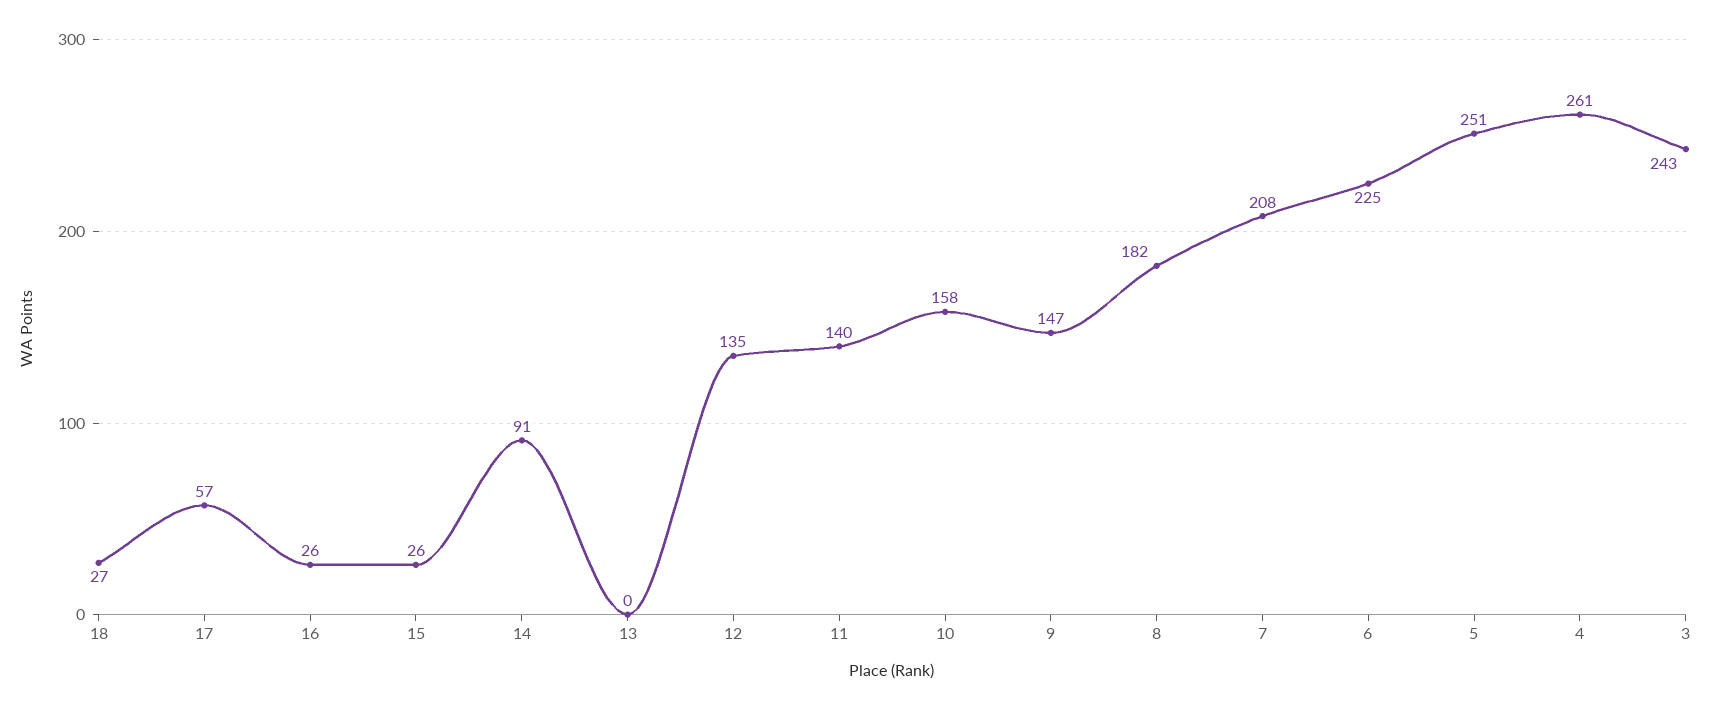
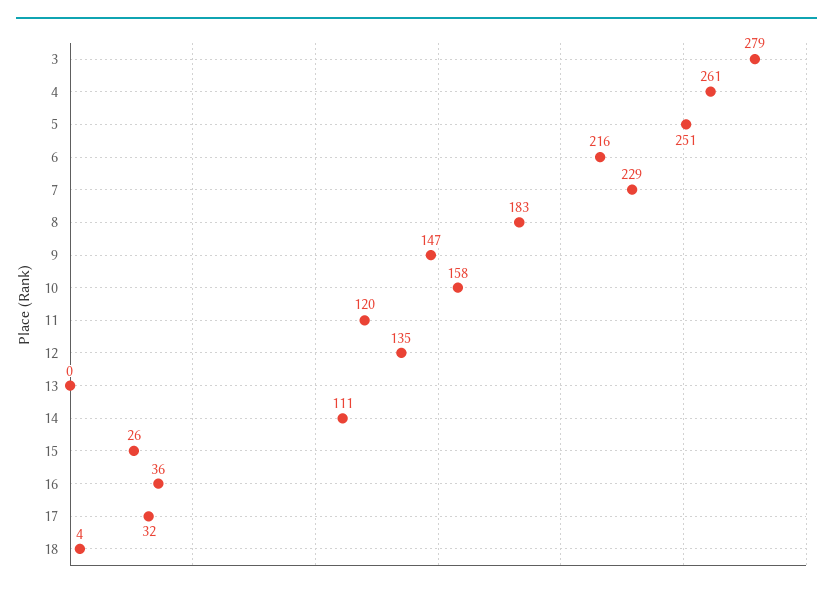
18: 27 -> 4
17: 57 -> 32
16: 26 -> 36
14: 91 -> 111
11: 140 -> 120
8: 182 -> 183
7: 208 -> 229
6: 225 -> 216
3: 243 -> 279

